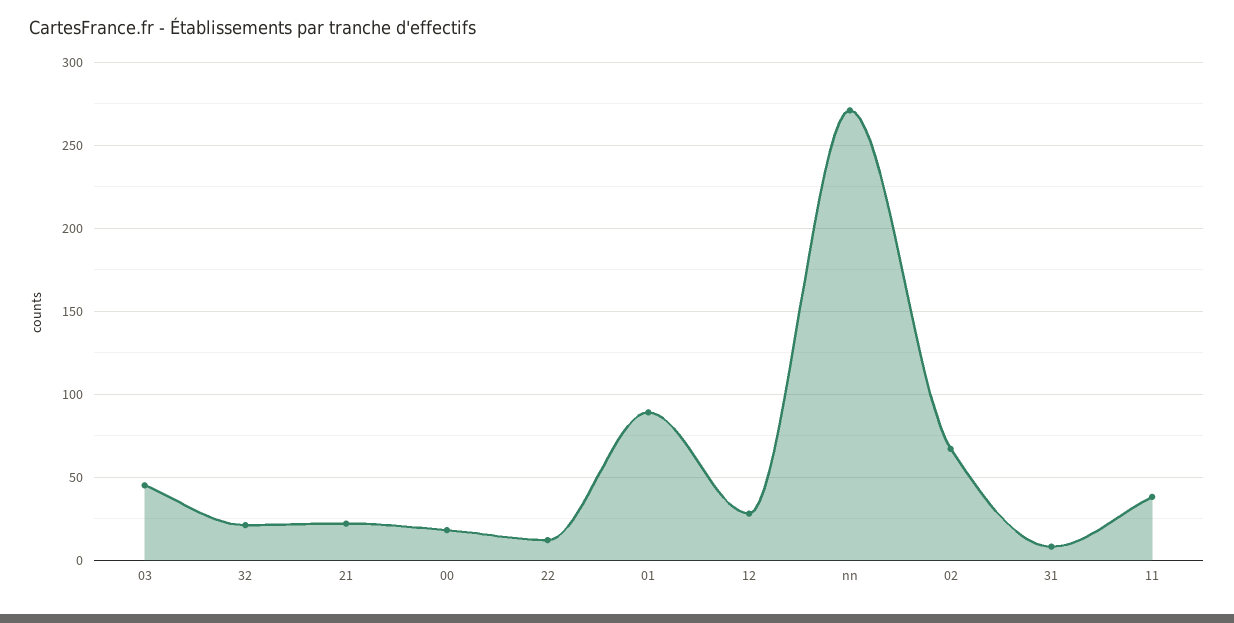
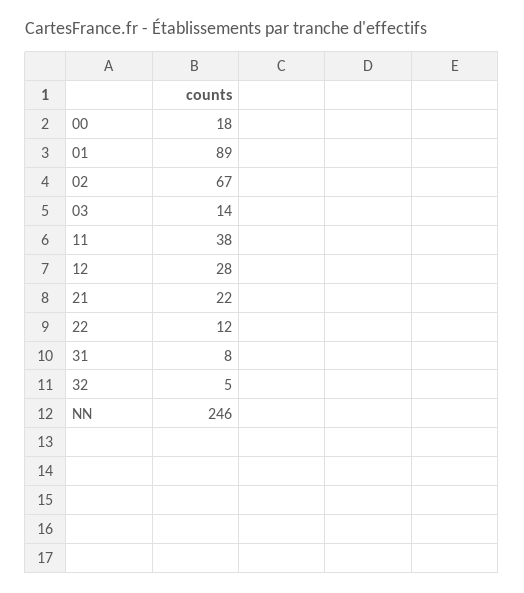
03: 45 -> 14
32: 20 -> 5
nn: 270 -> 246

